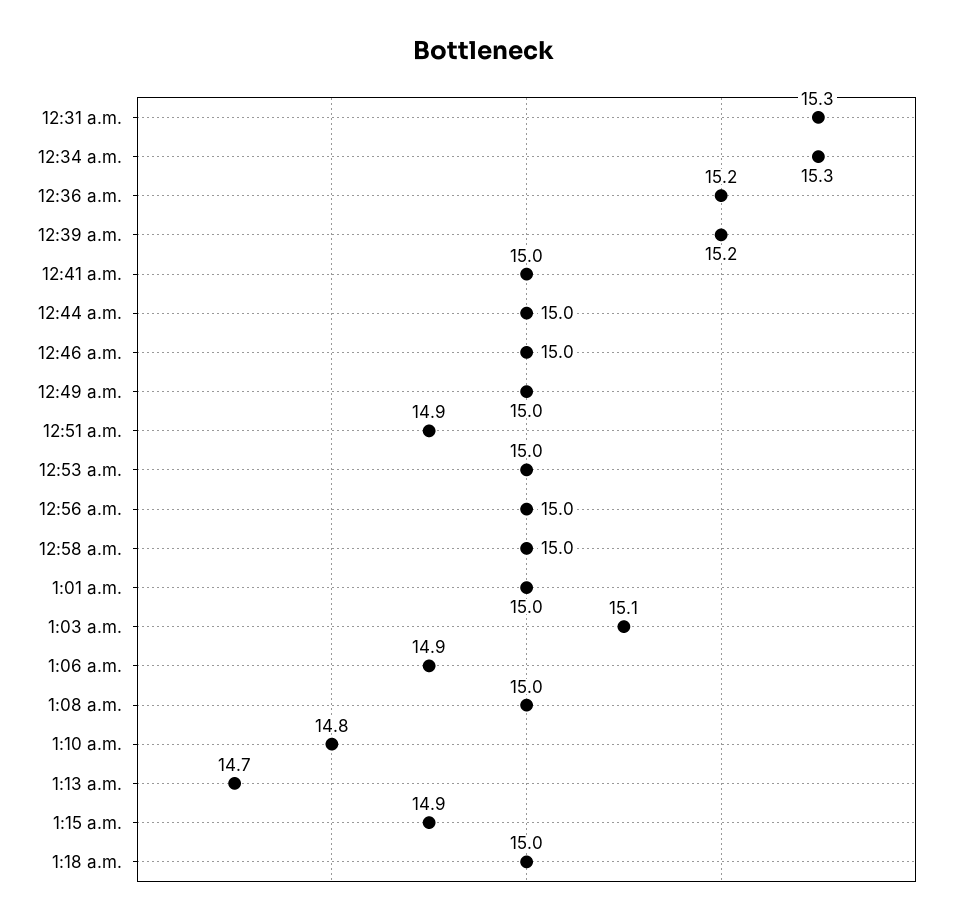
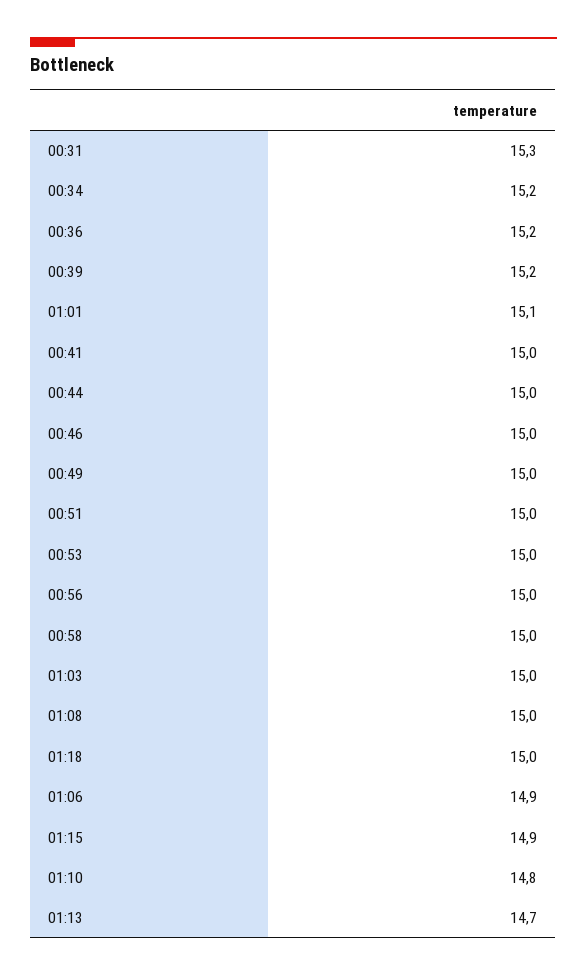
12:34 a.m.: 15.3 -> 15.2
12:51 a.m.: 14.9 -> 15
1:01 a.m.: 15 -> 15.1
1:03 a.m.: 15.1 -> 15

